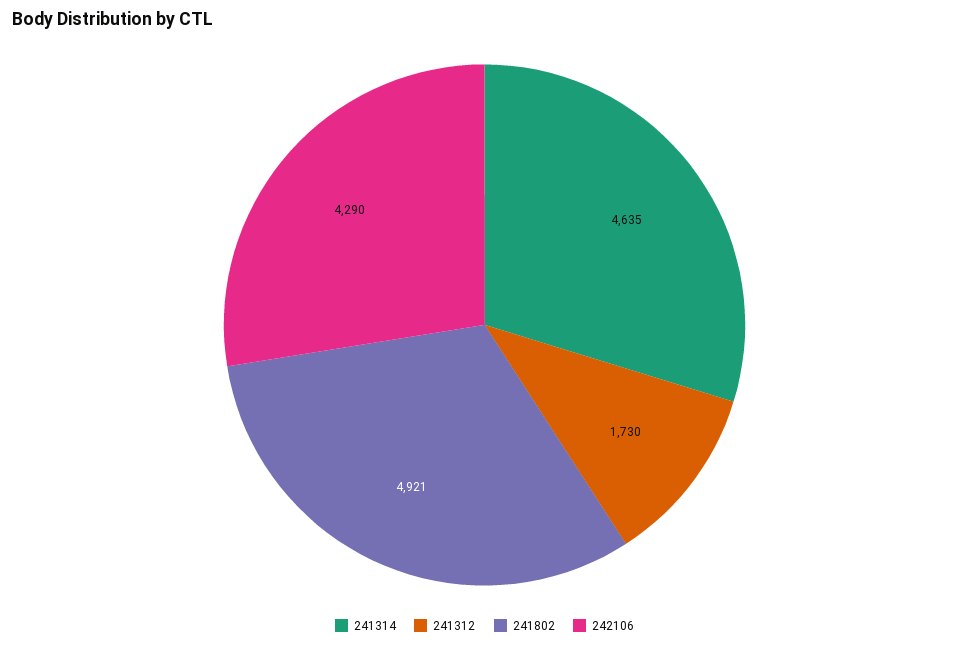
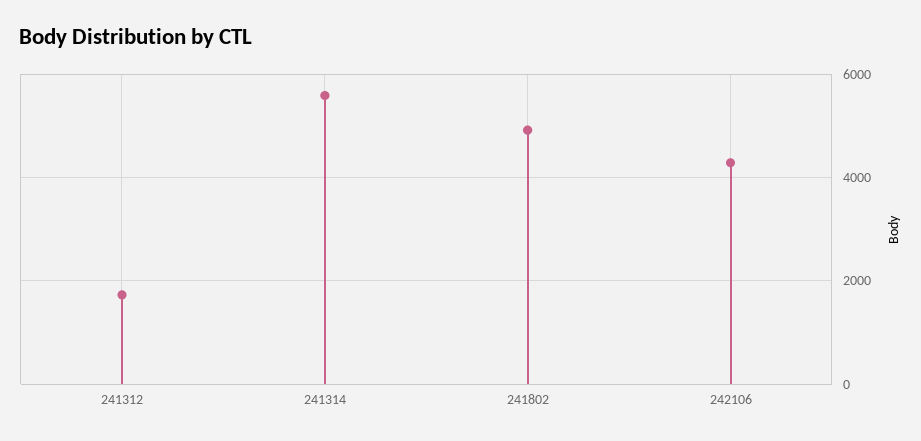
241314: 4635 -> 5600

